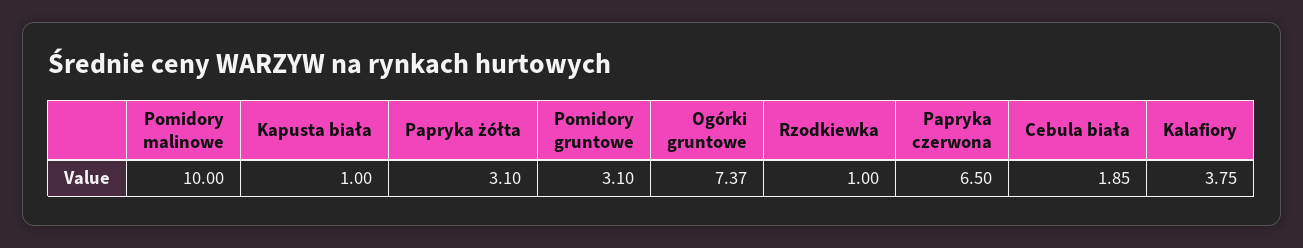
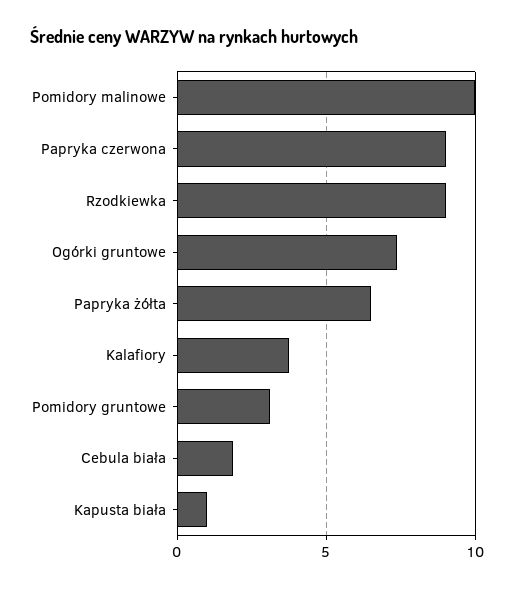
Papryka żółta: 3.1 -> 6.5
Rzodkiewka: 1 -> 9
Papryka czerwona: 6.5 -> 9

